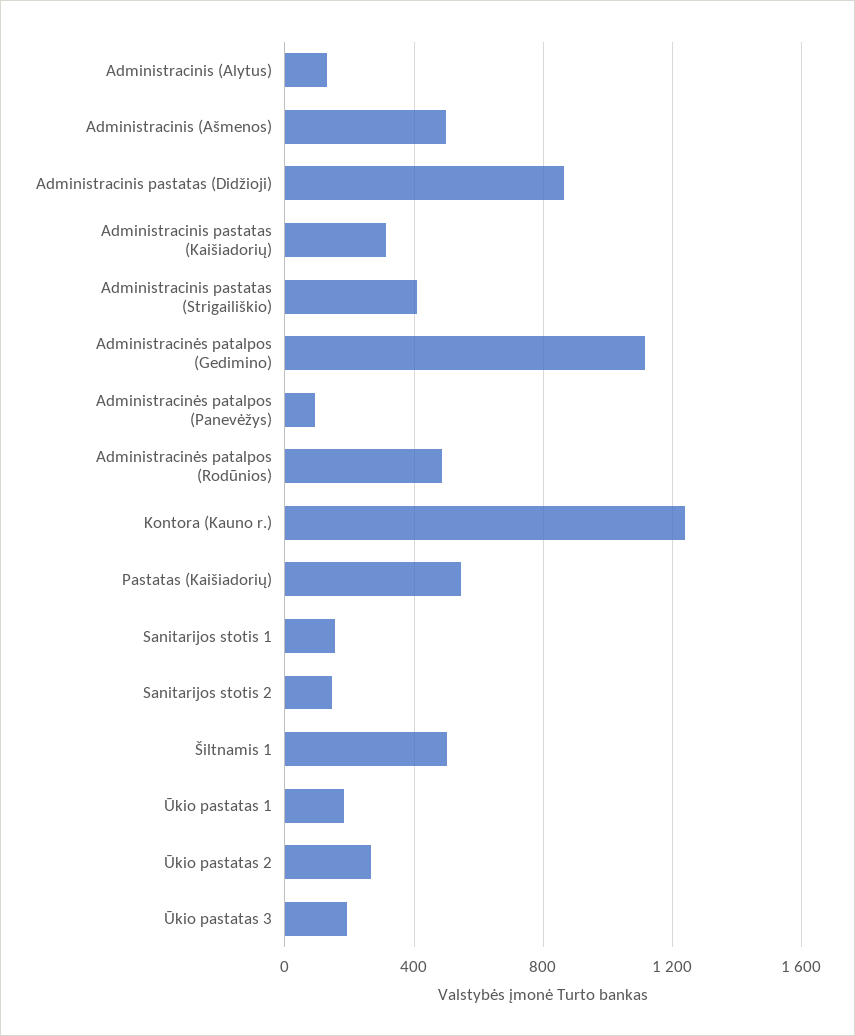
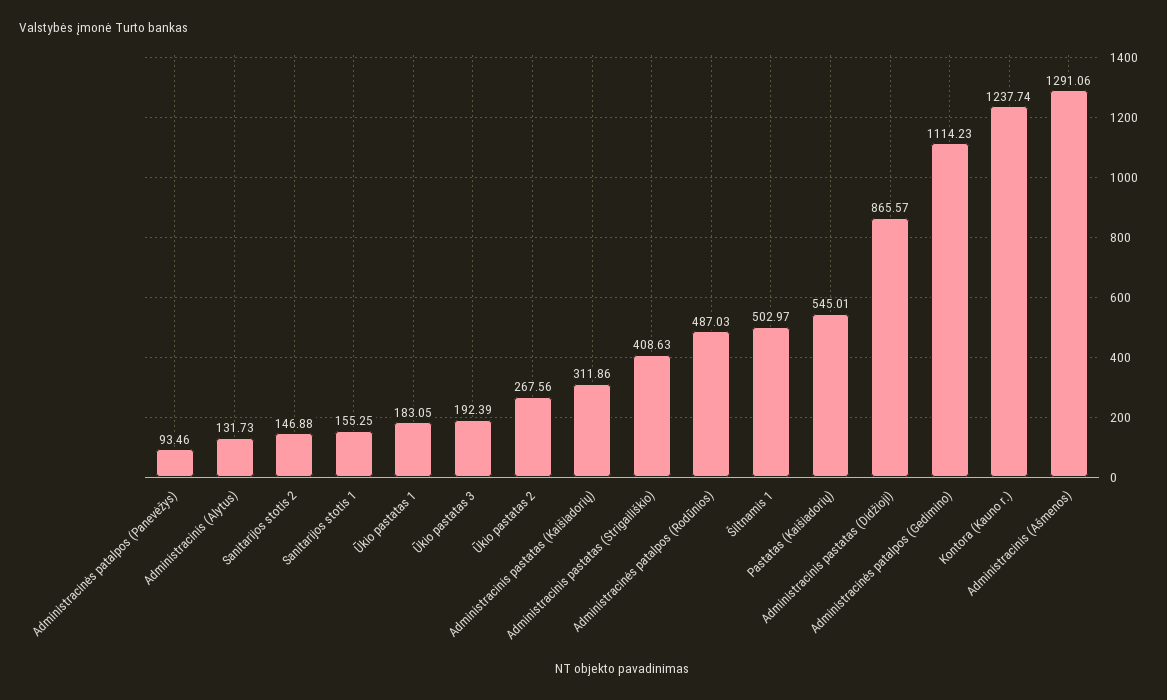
Administracinis (Ašmenos): 500 -> 1291.06

